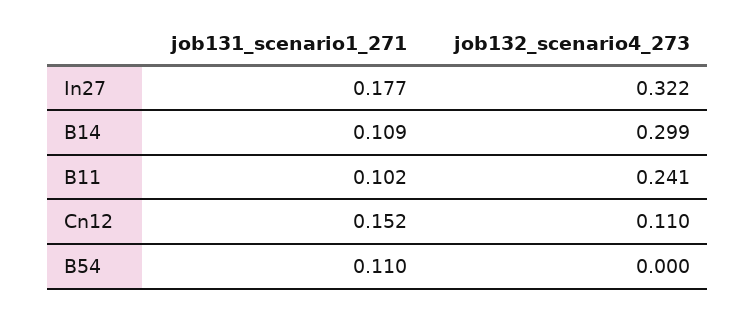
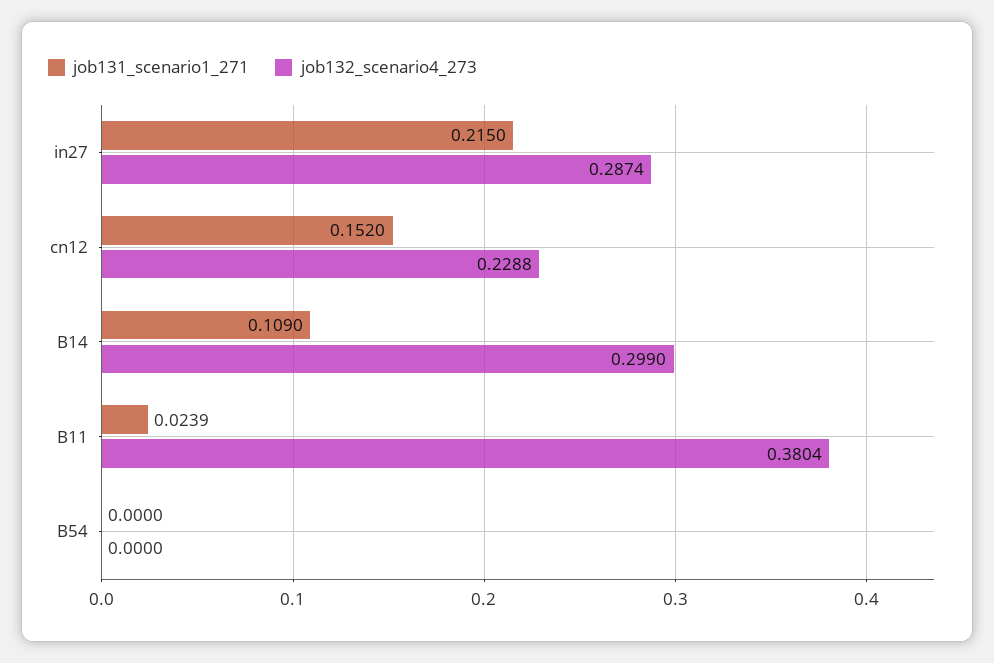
job131_scenario1_271, In27: 0.177 -> 0.215
job132_scenario4_273, In27: 0.322 -> 0.2874
job131_scenario1_271, B11: 0.102 -> 0.0239
job132_scenario4_273, B11: 0.241 -> 0.3804
job132_scenario4_273, Cn12: 0.11 -> 0.2288
job131_scenario1_271, B54: 0.11 -> 0

